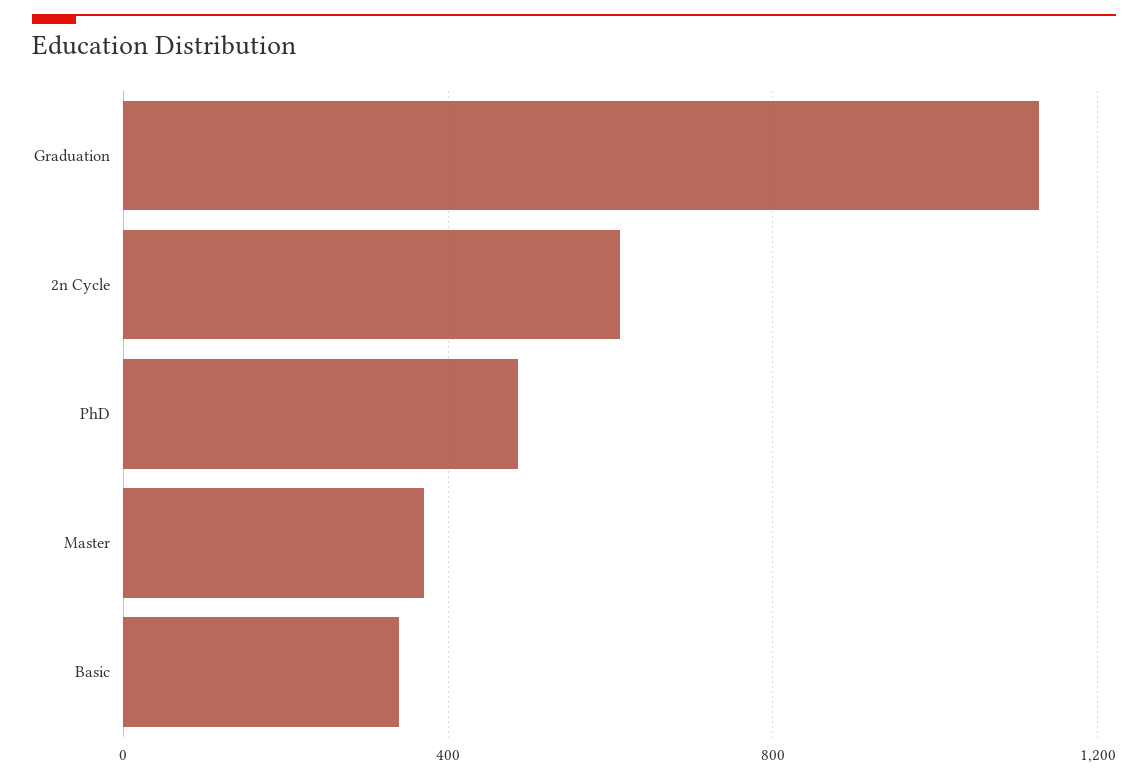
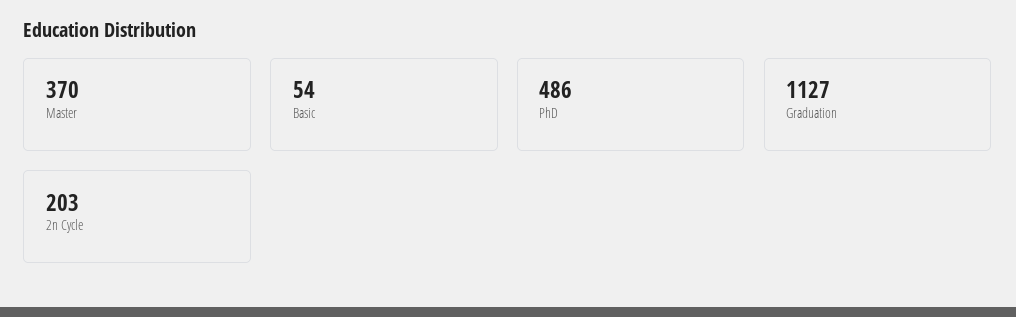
2n Cycle: 600 -> 203
Basic: 350 -> 54

